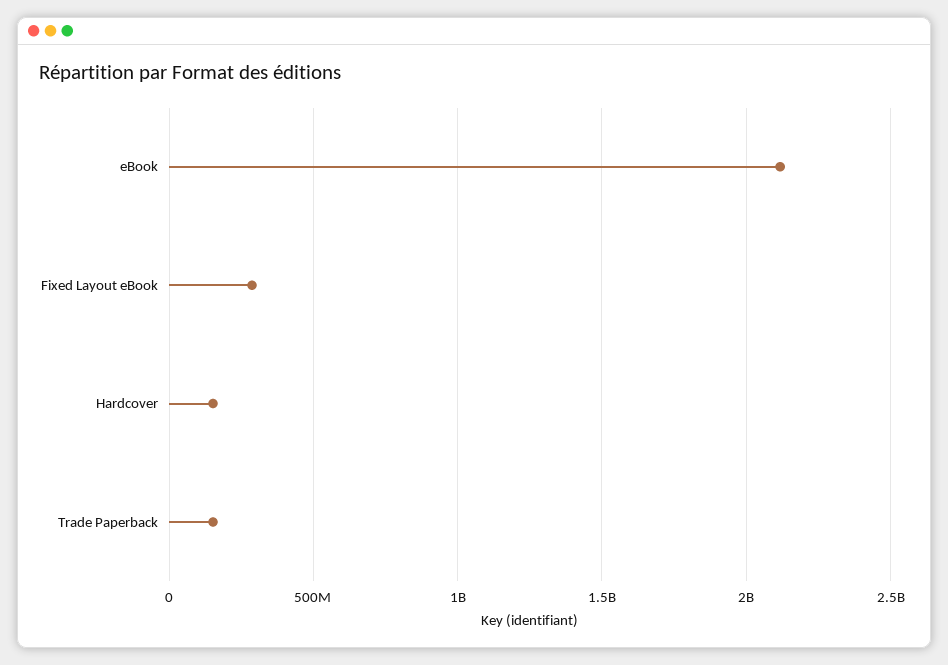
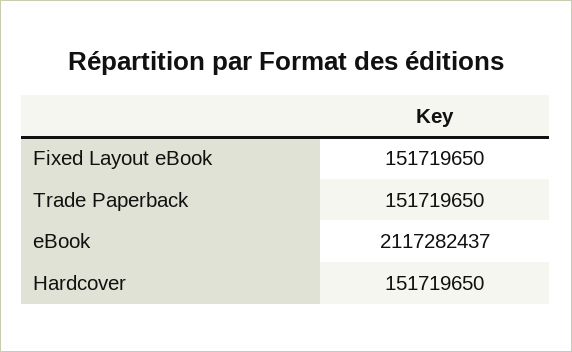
Fixed Layout eBook: 300000000 -> 151719650

